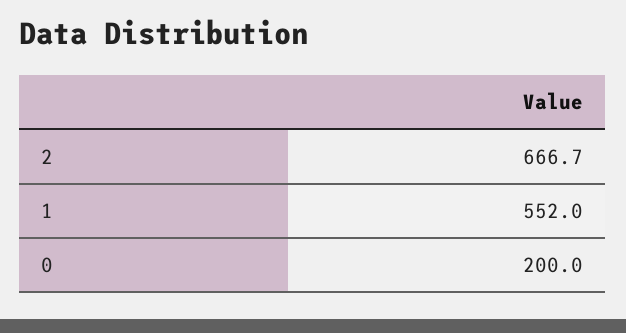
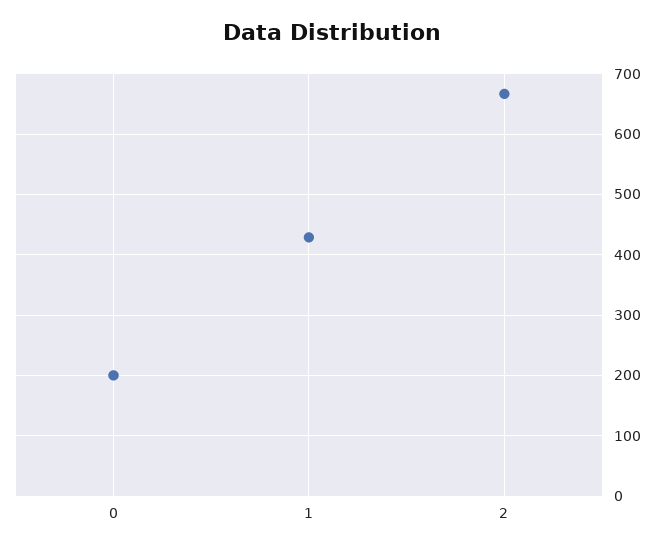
1: 552 -> 430

